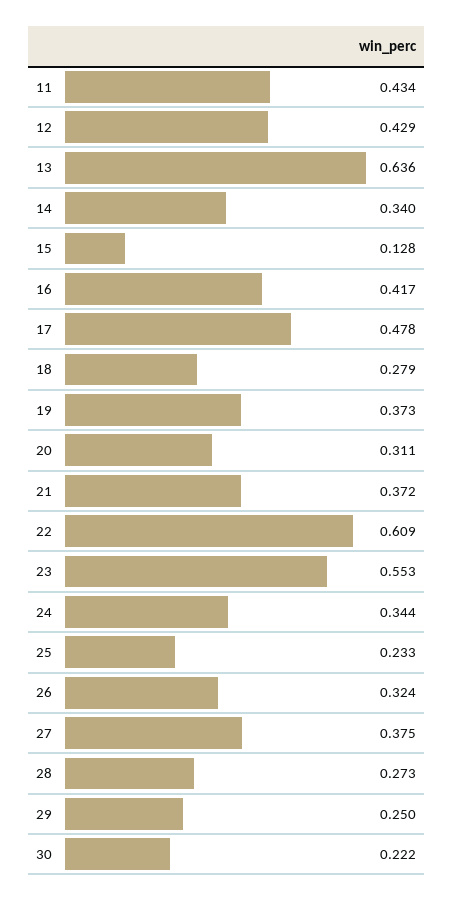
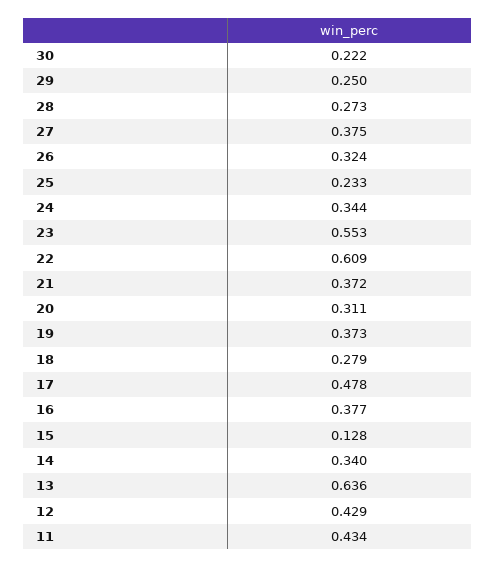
16: 0.417 -> 0.377

